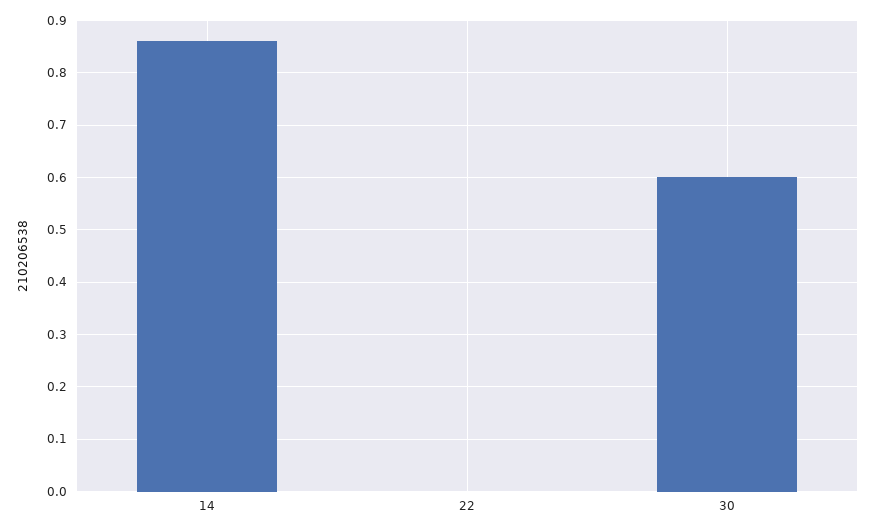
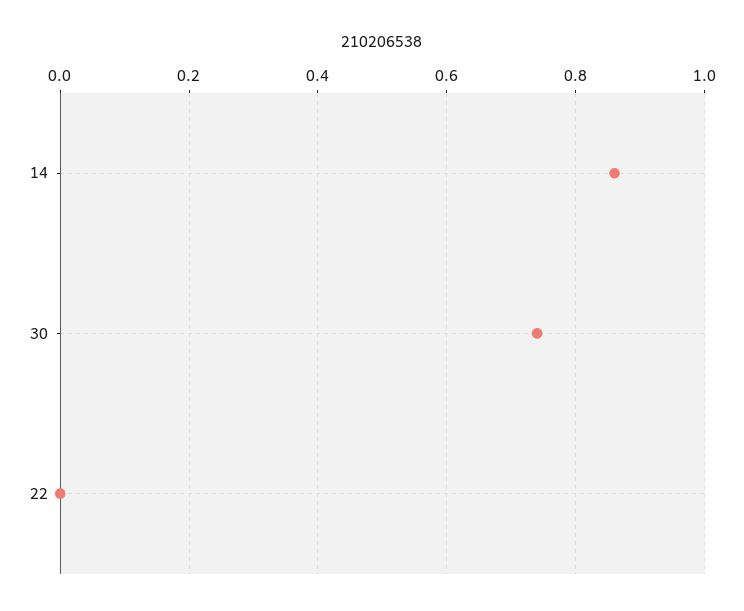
30: 0.6 -> 0.75

